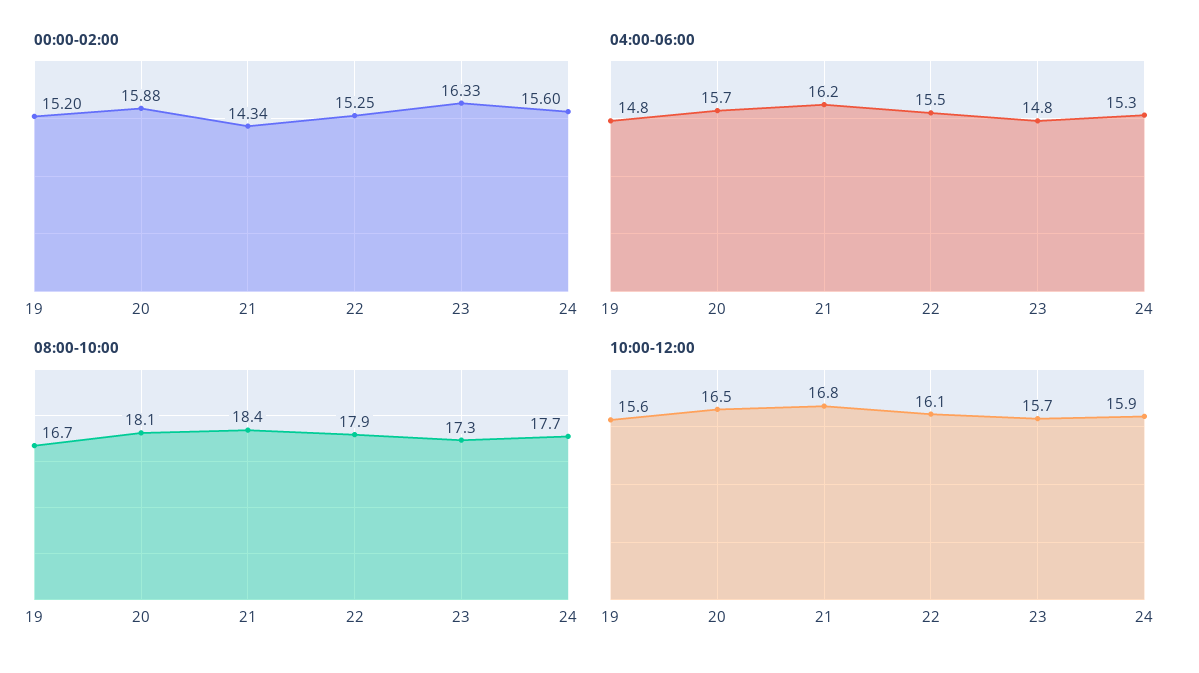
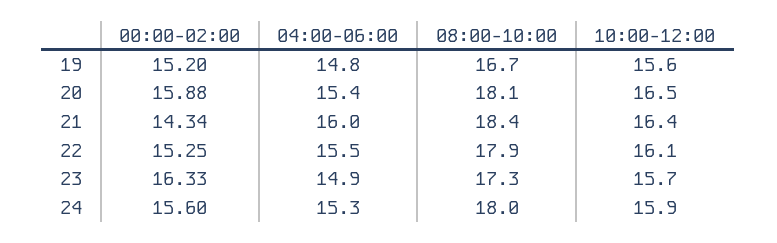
04:00-06:00, 20: 15.7 -> 15.4
04:00-06:00, 21: 16.2 -> 16
04:00-06:00, 23: 14.8 -> 14.9
08:00-10:00, 24: 17.7 -> 18
10:00-12:00, 21: 16.8 -> 16.4

